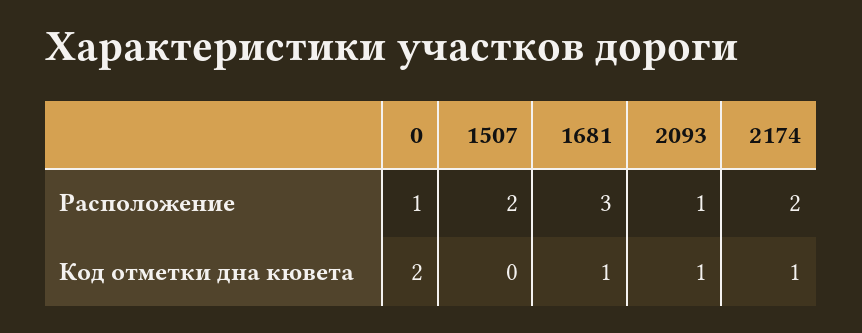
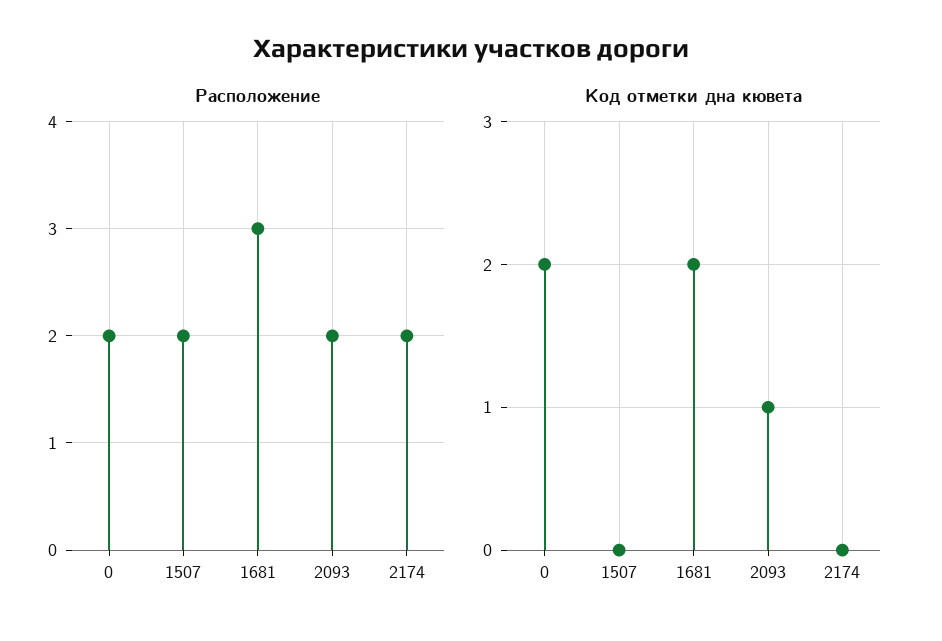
Расположение, 0: 1 -> 2
Расположение, 2093: 1 -> 2
Код отметки дна кювета, 1681: 1 -> 2
Код отметки дна кювета, 2174: 1 -> 0

